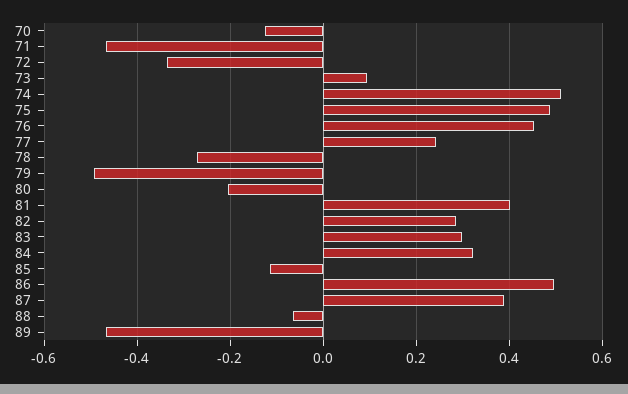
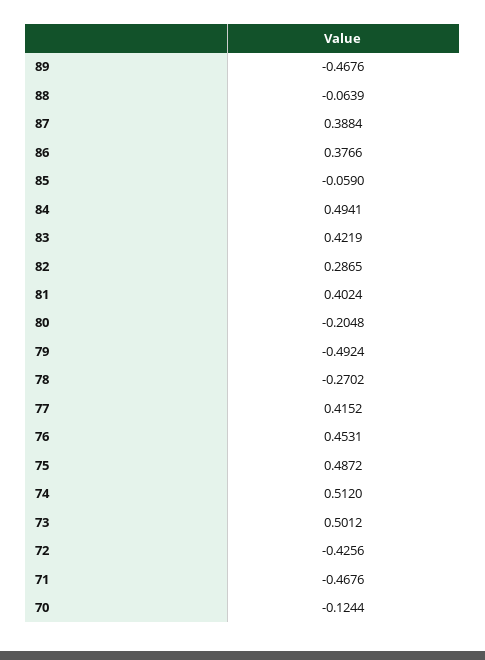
72: -0.34 -> -0.4256
73: 0.1 -> 0.5012
77: 0.24 -> 0.4152
83: 0.3 -> 0.4219
84: 0.32 -> 0.4941
85: -0.12 -> -0.059
86: 0.5 -> 0.3766

